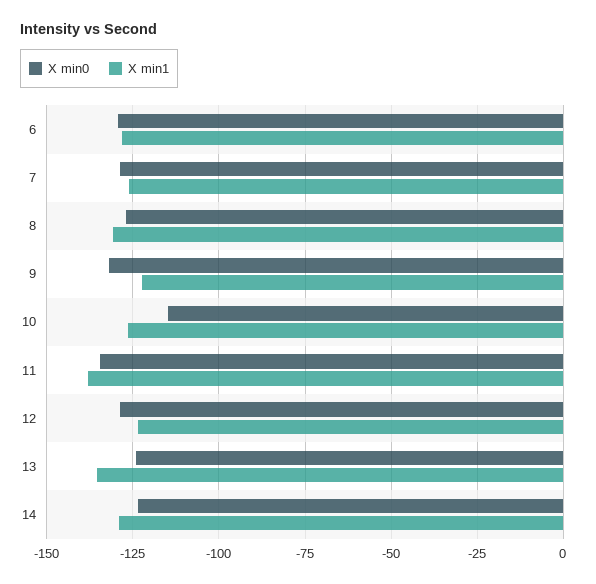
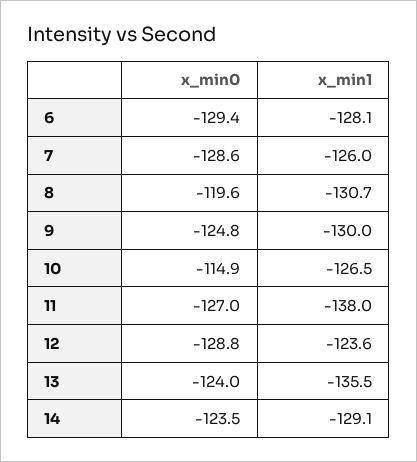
X min0, 8: -127.5 -> -119.6
X min0, 9: -132.5 -> -124.8
X min1, 9: -122.5 -> -130
X min0, 11: -135 -> -127

